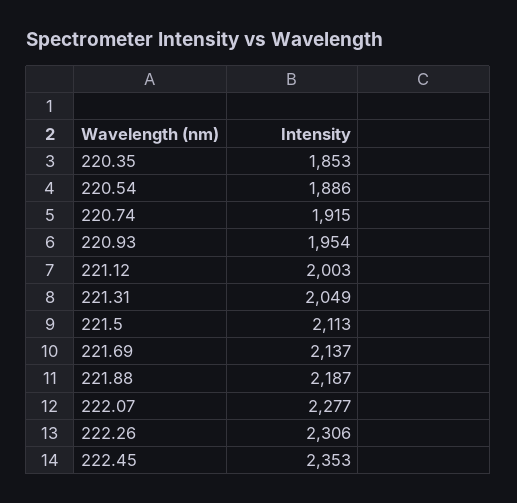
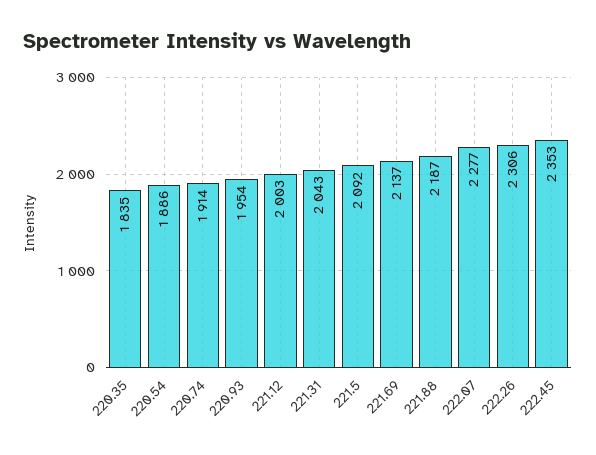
220.35: 1853 -> 1835
220.74: 1915 -> 1914
221.31: 2049 -> 2043
221.5: 2113 -> 2092

